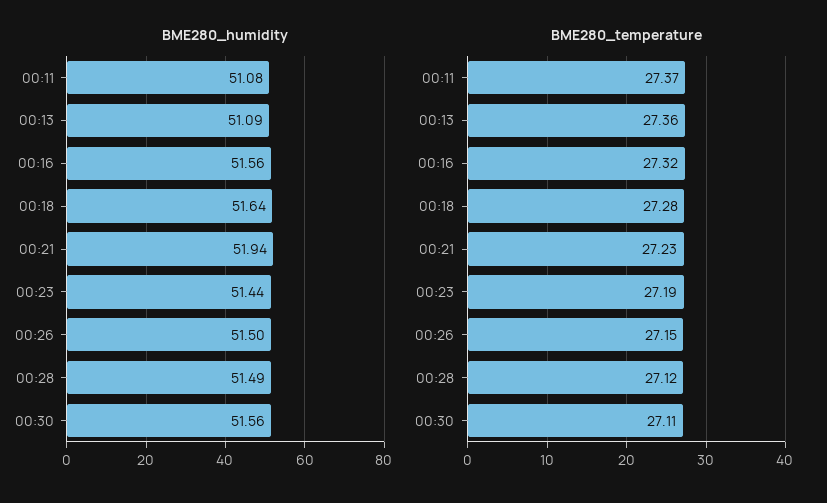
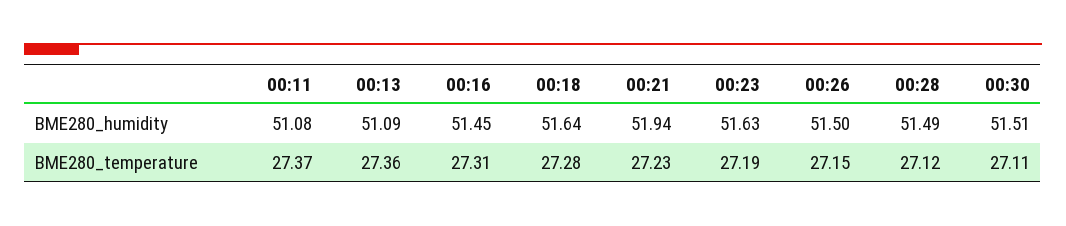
BME280_humidity, 00:16: 51.56 -> 51.45
BME280_humidity, 00:23: 51.44 -> 51.63
BME280_humidity, 00:30: 51.56 -> 51.51
BME280_temperature, 00:16: 27.32 -> 27.31

